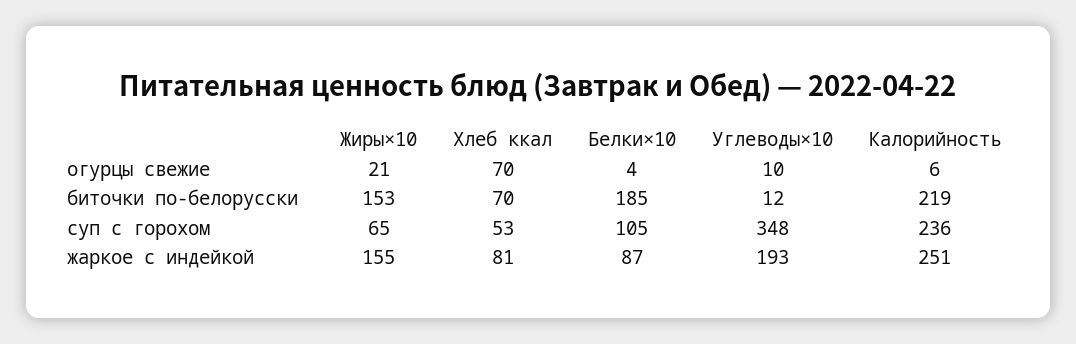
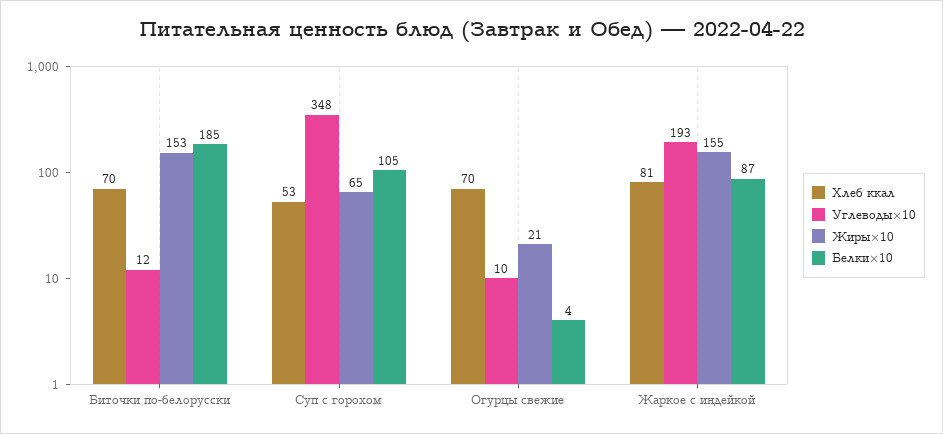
Калорийность, огурцы свежие: 6 -> none
Калорийность, биточки по-белорусски: 219 -> none
Калорийность, суп с горохом: 236 -> none
Калорийность, жаркое с индейкой: 251 -> none

